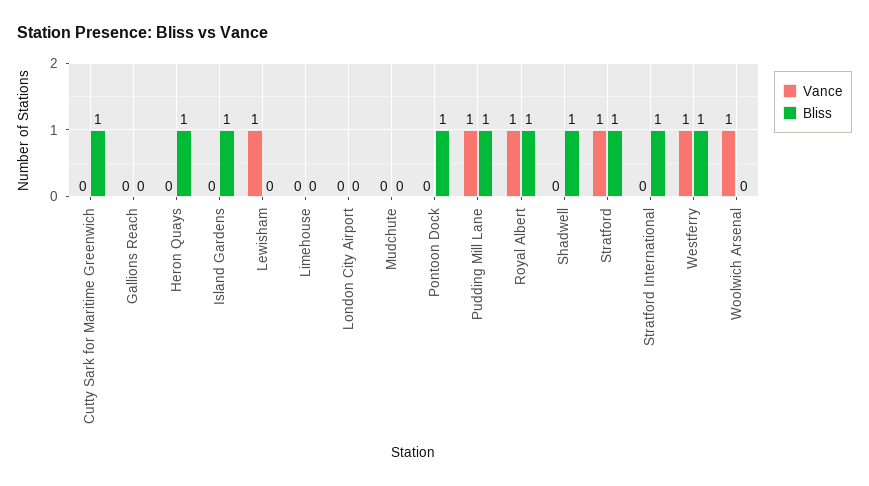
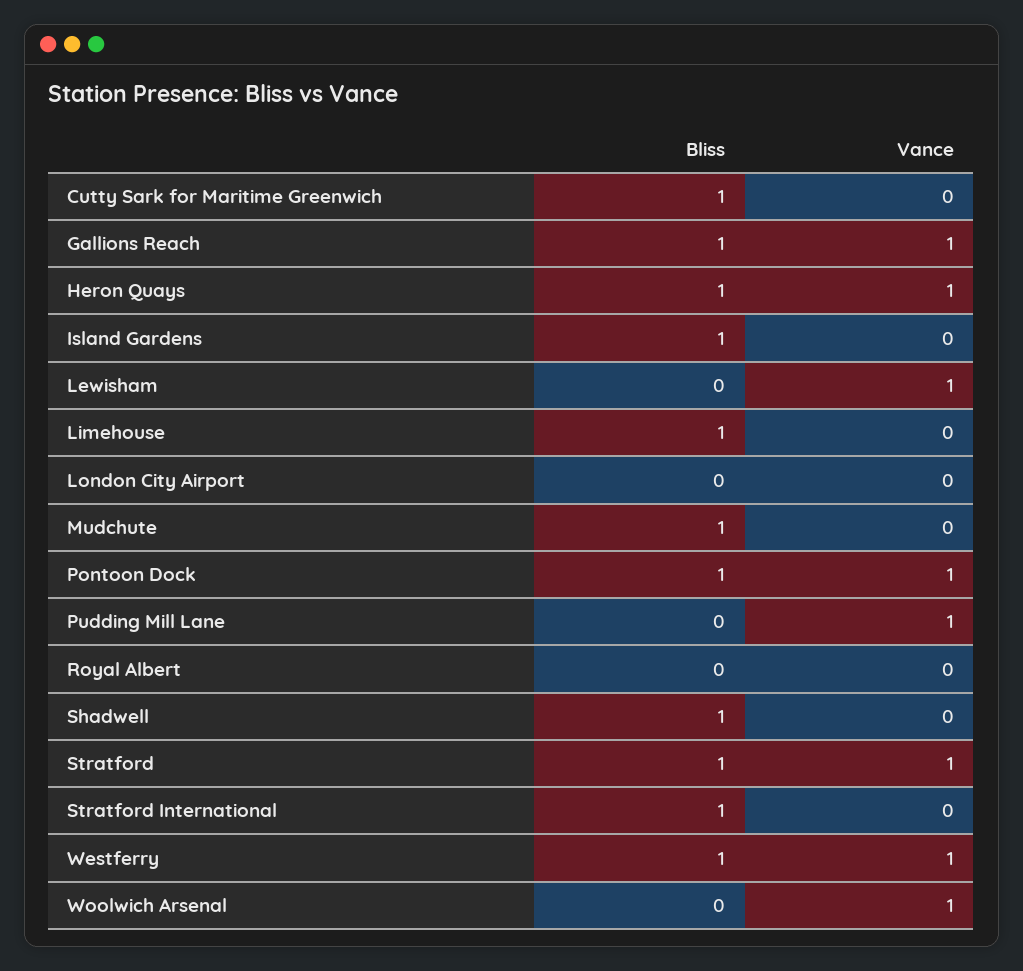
Vance, Gallions Reach: 0 -> 1
Bliss, Gallions Reach: 0 -> 1
Vance, Heron Quays: 0 -> 1
Bliss, Limehouse: 0 -> 1
Bliss, Mudchute: 0 -> 1
Vance, Pontoon Dock: 0 -> 1
Bliss, Pudding Mill Lane: 1 -> 0
Vance, Royal Albert: 1 -> 0
Bliss, Royal Albert: 1 -> 0

